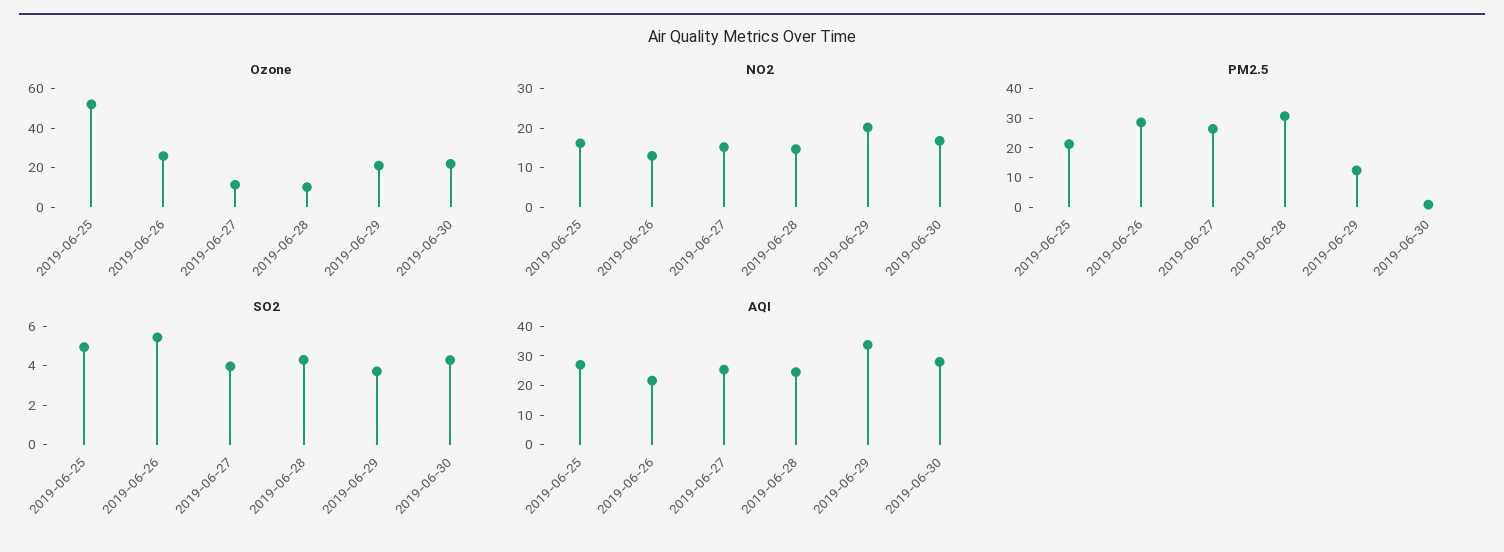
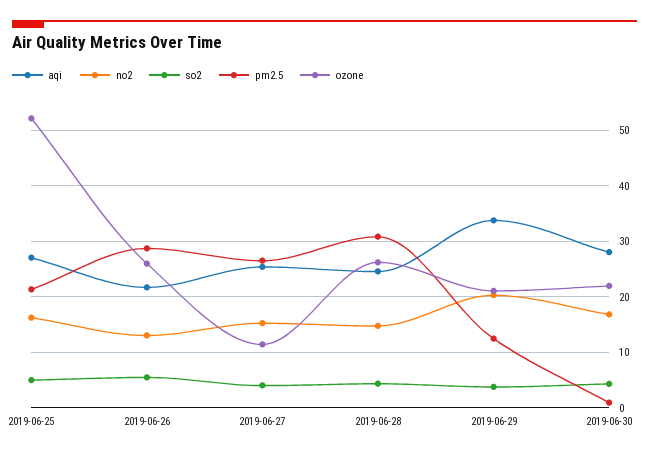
Ozone, 2019-06-28: 10 -> 26

